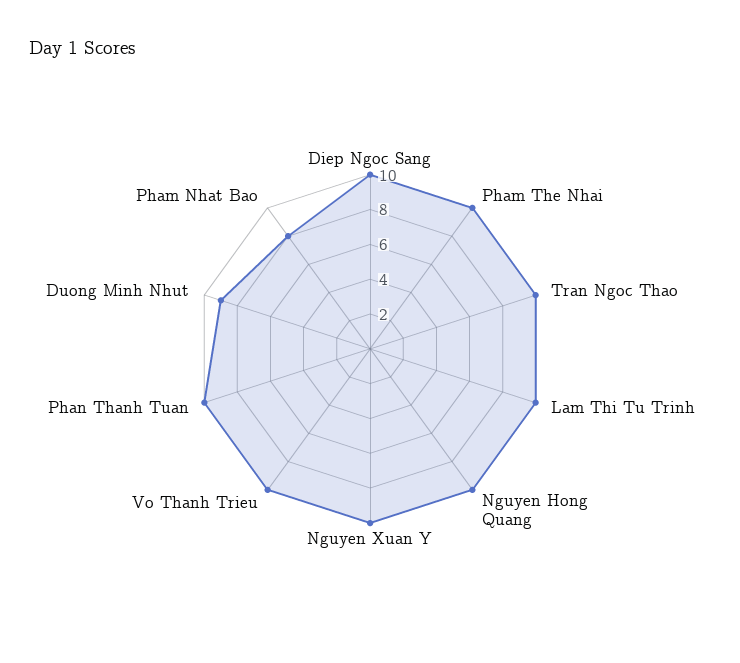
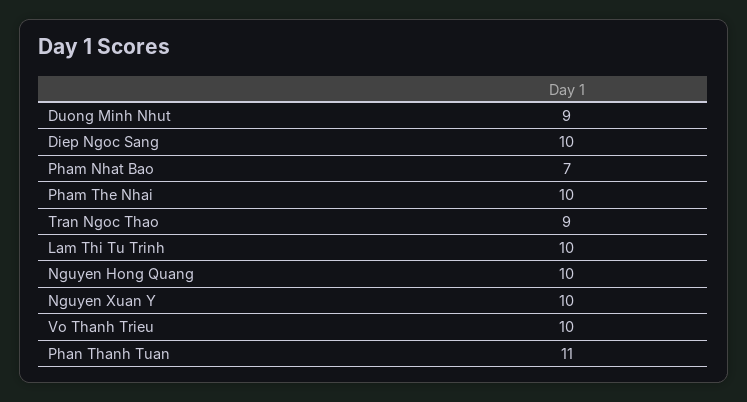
Tran Ngoc Thao: 10 -> 9
Phan Thanh Tuan: 10 -> 11
Pham Nhat Bao: 8 -> 7

